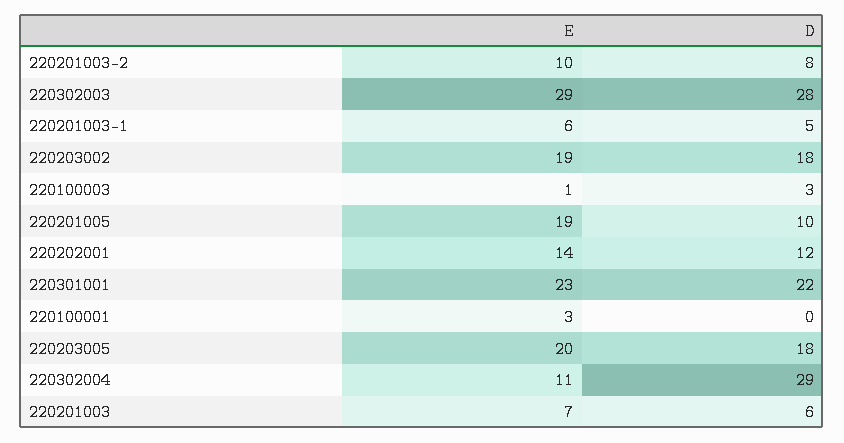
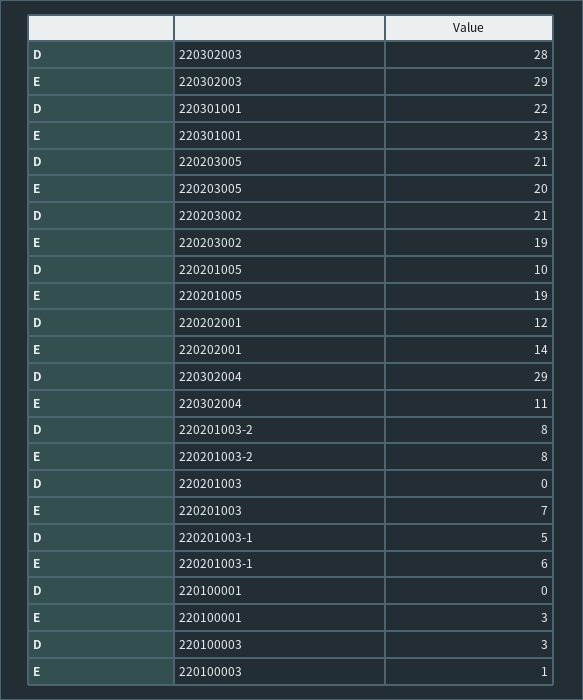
E, 220201003-2: 10 -> 8
D, 220203002: 18 -> 21
D, 220203005: 18 -> 21
D, 220201003: 6 -> 0

